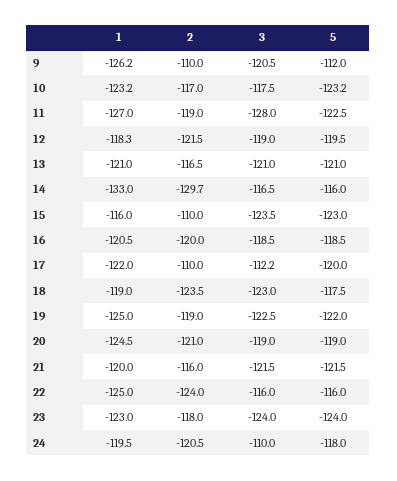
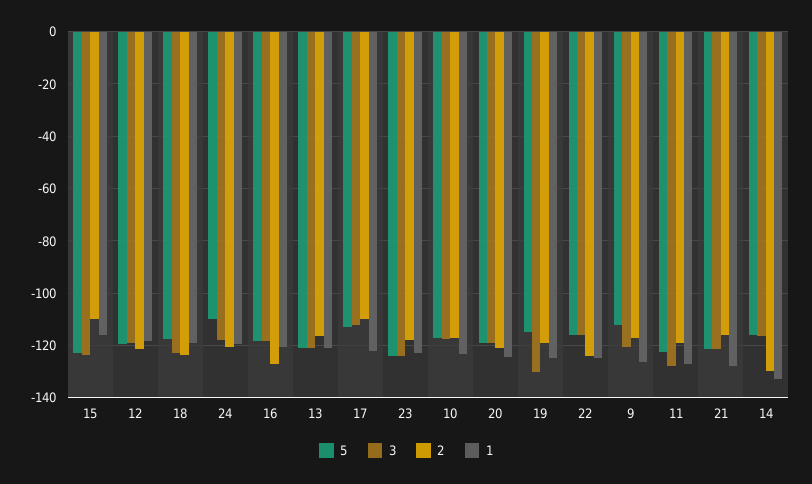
2, 9: -110 -> -117.5
5, 10: -123.2 -> -117.5
2, 16: -120 -> -127.5
5, 17: -120 -> -112.5
3, 19: -122.5 -> -130
5, 19: -122 -> -115
1, 21: -120 -> -127.5
3, 24: -110 -> -117.5
5, 24: -118 -> -110

